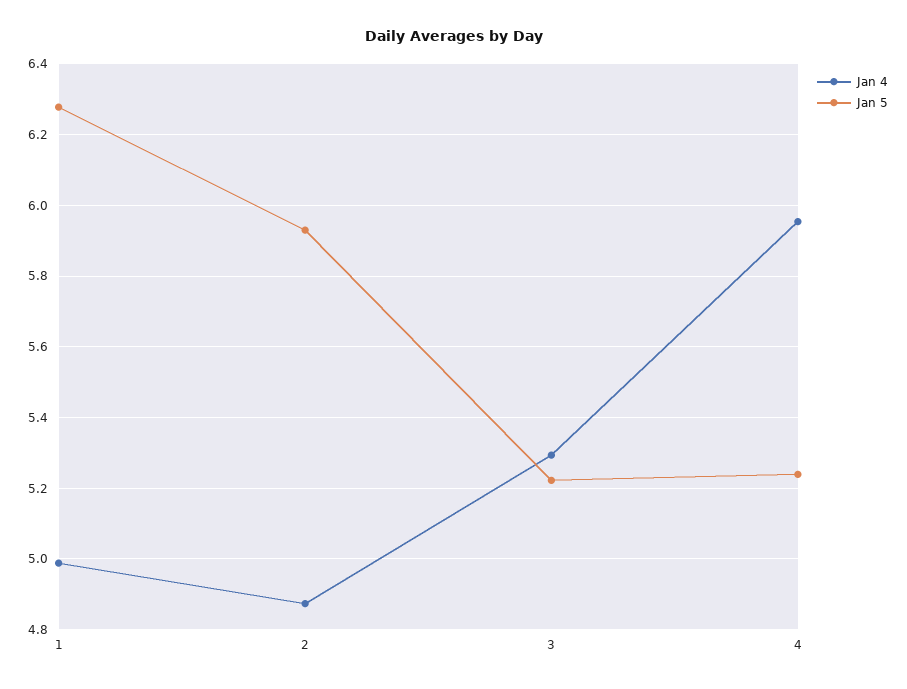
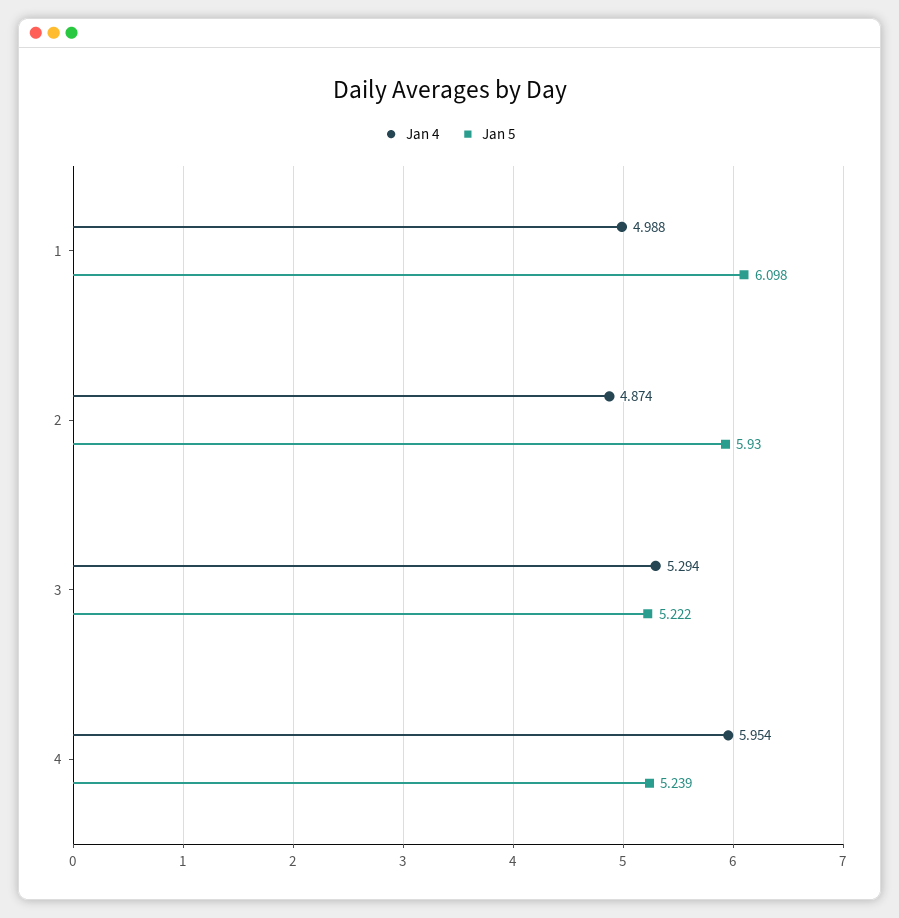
Jan 5, 1: 6.28 -> 6.098

